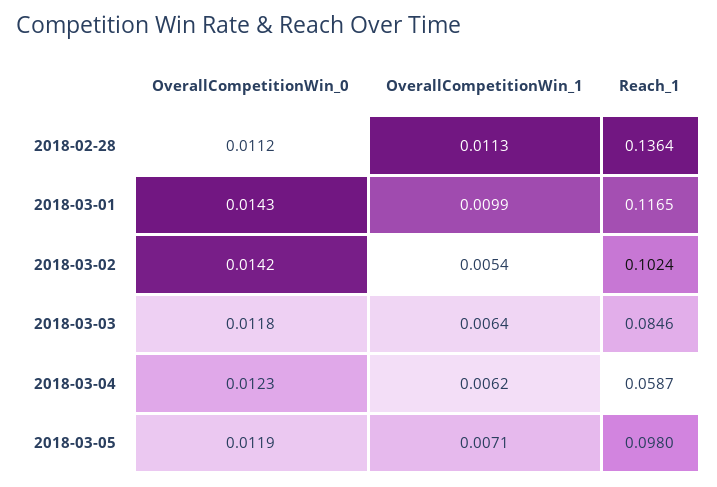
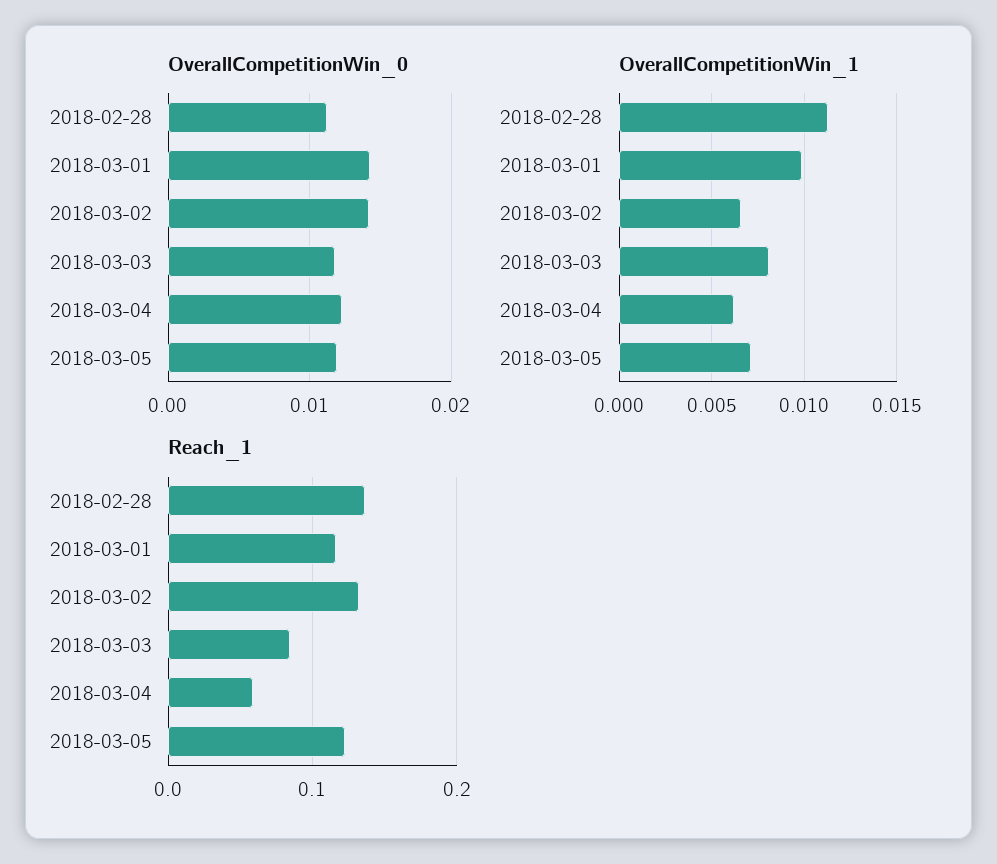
OverallCompetitionWin_1, 2018-03-02: 0.0054 -> 0.0065
Reach_1, 2018-03-02: 0.1024 -> 0.13
OverallCompetitionWin_1, 2018-03-03: 0.0064 -> 0.008
Reach_1, 2018-03-05: 0.098 -> 0.12

